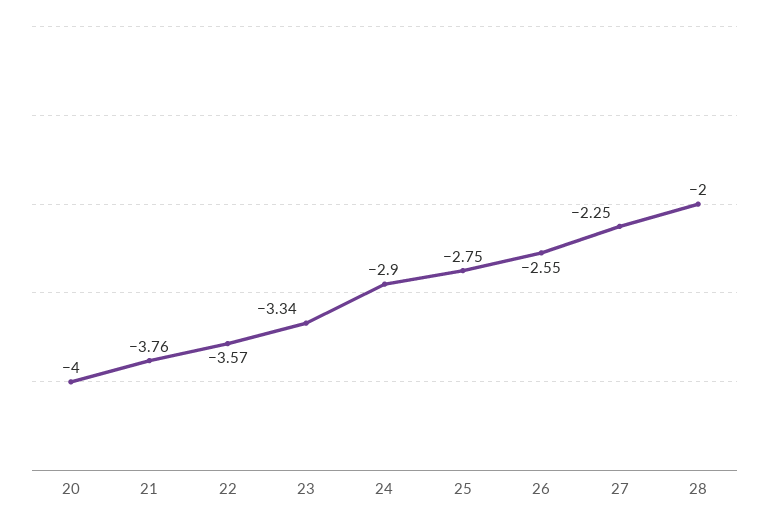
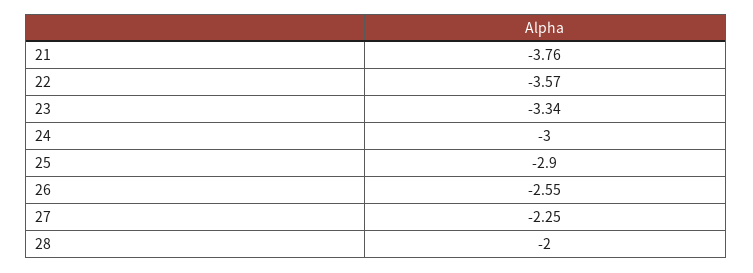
20: -4 -> none
24: -2.9 -> -3
25: -2.75 -> -2.9

